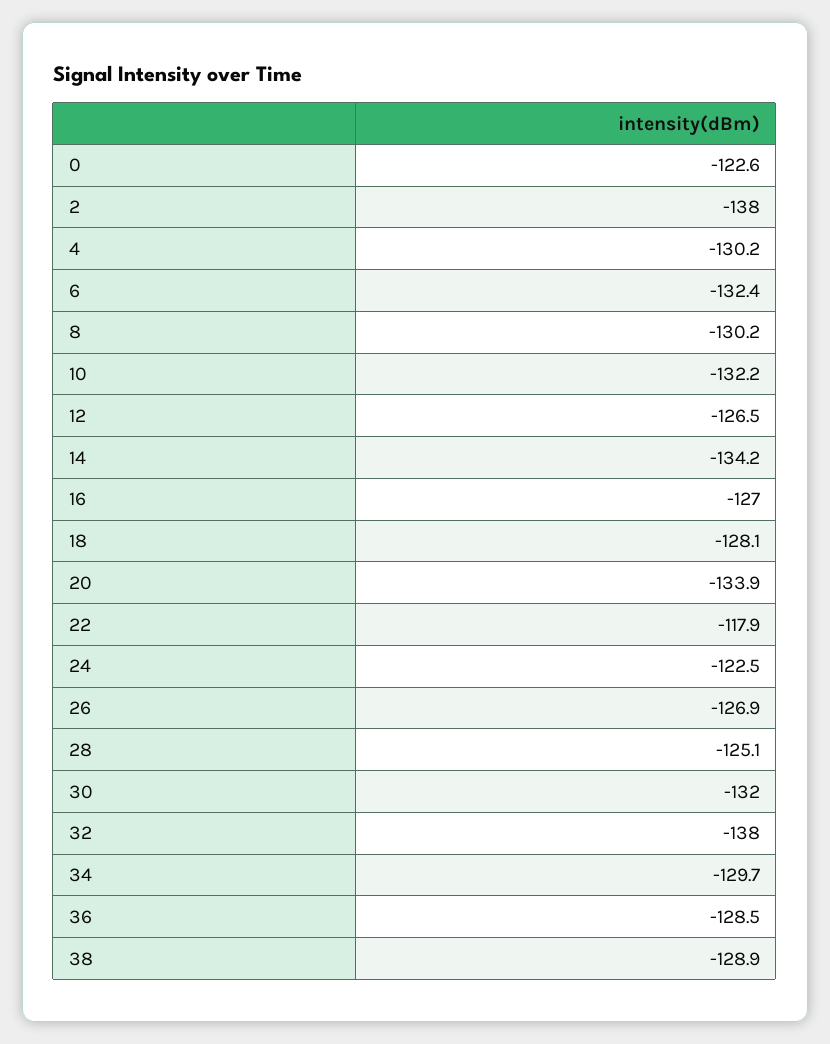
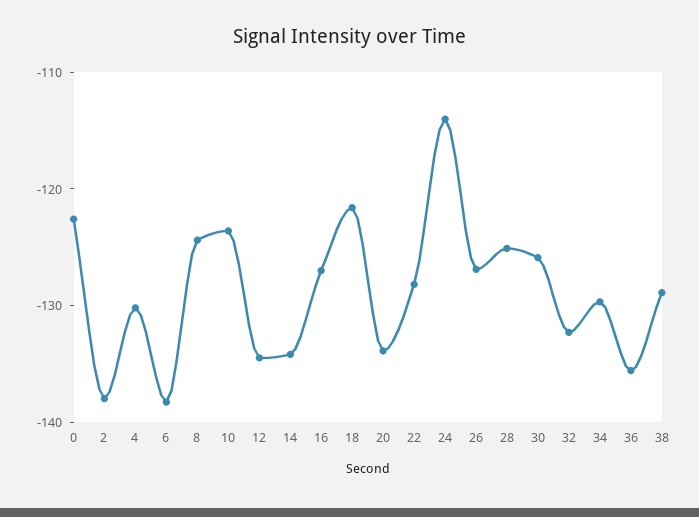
6: -132.4 -> -138
8: -130.2 -> -124
10: -132.2 -> -124
12: -126.5 -> -134
18: -128.1 -> -122
22: -117.9 -> -128
24: -122.5 -> -114
30: -132 -> -126
32: -138 -> -132
36: -128.5 -> -136

